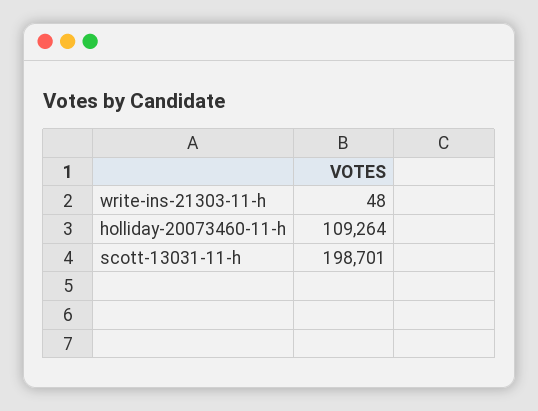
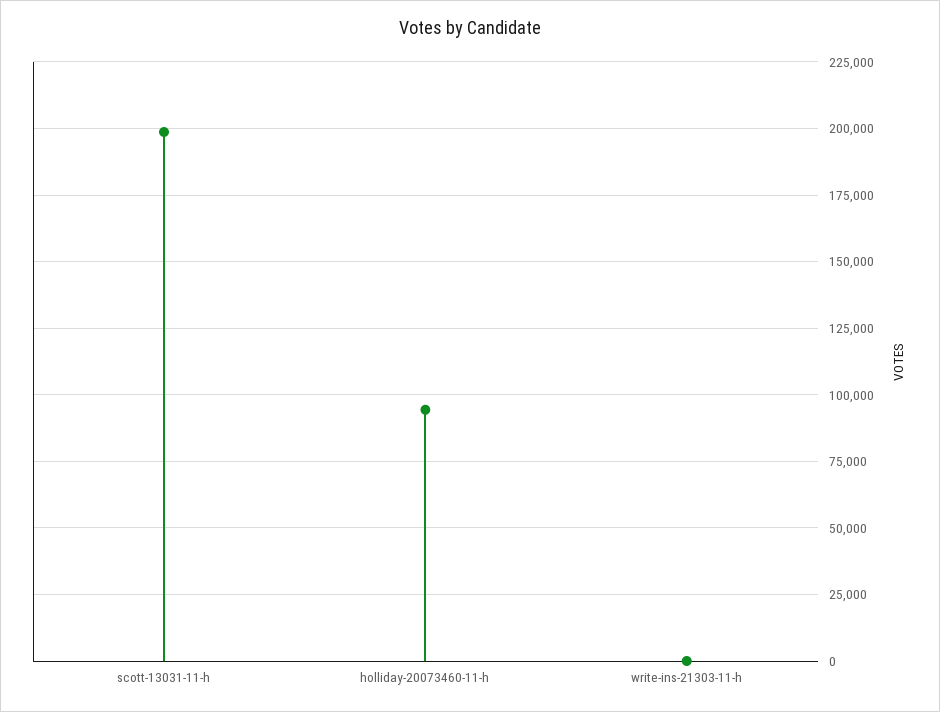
holliday-20073460-11-h: 109264 -> 95000

